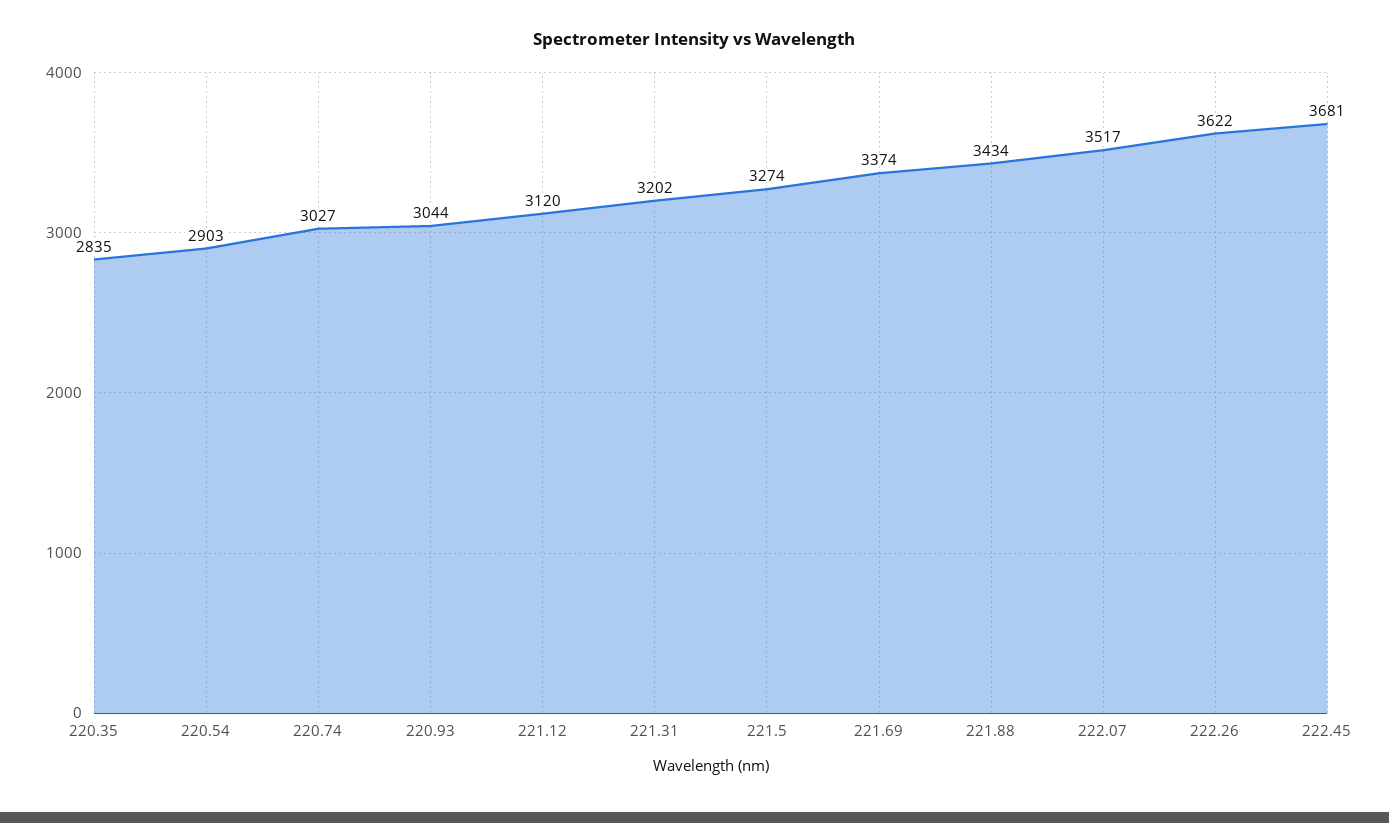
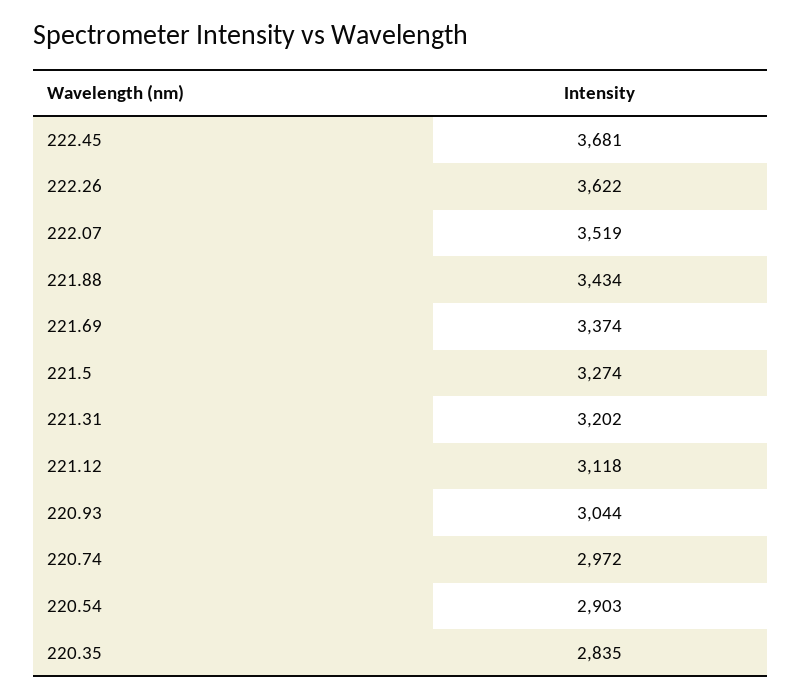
220.74: 3027 -> 2972
221.12: 3120 -> 3118
222.07: 3517 -> 3519

